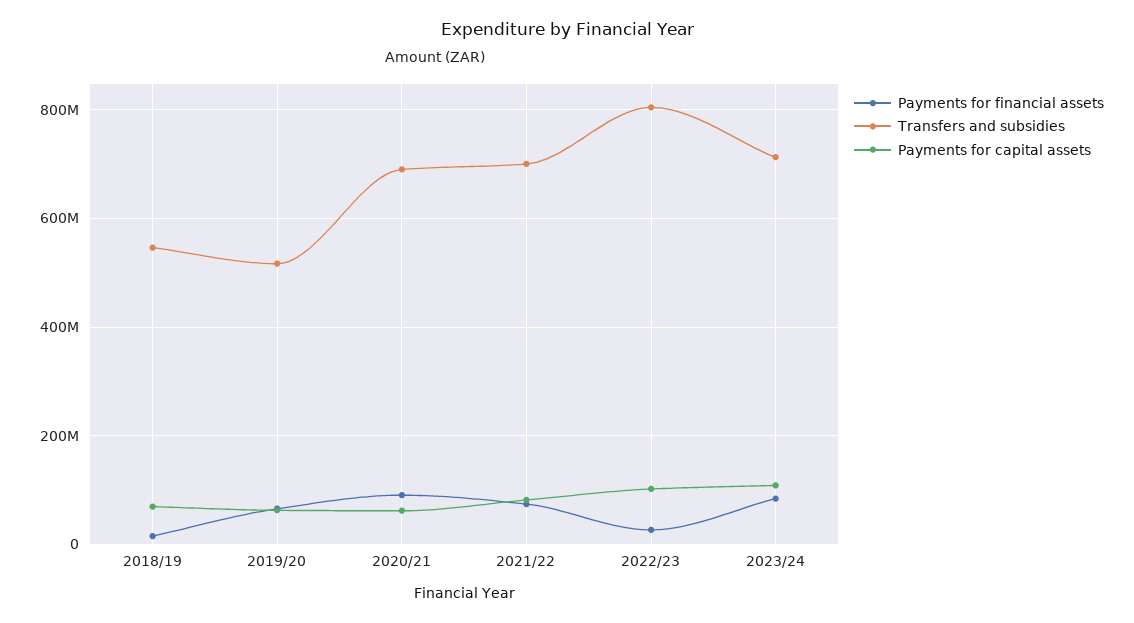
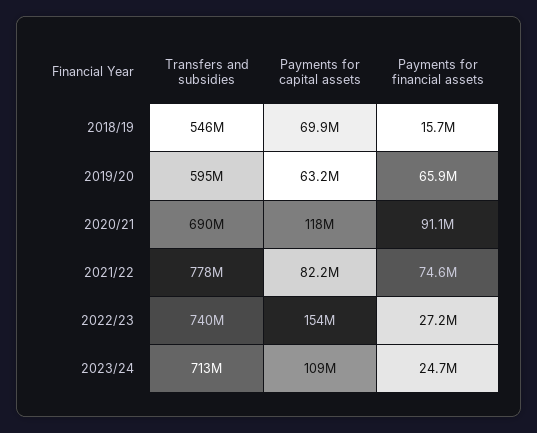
Transfers and subsidies, 2019/20: 520000000 -> 595000000
Payments for capital assets, 2020/21: 60000000 -> 118000000
Transfers and subsidies, 2021/22: 700000000 -> 778000000
Transfers and subsidies, 2022/23: 800000000 -> 740000000
Payments for capital assets, 2022/23: 100000000 -> 154000000
Payments for financial assets, 2023/24: 80000000 -> 24700000

